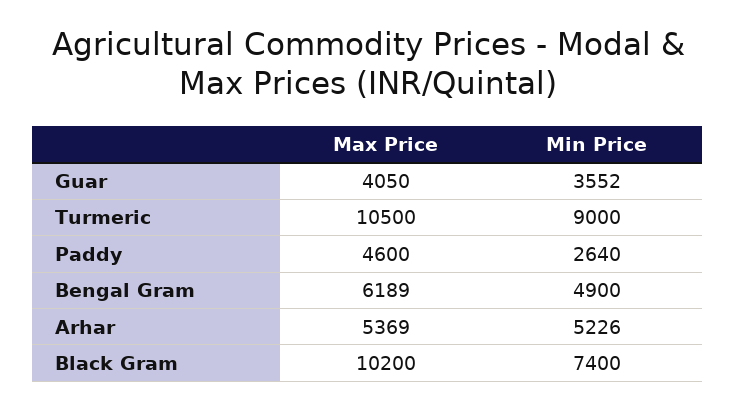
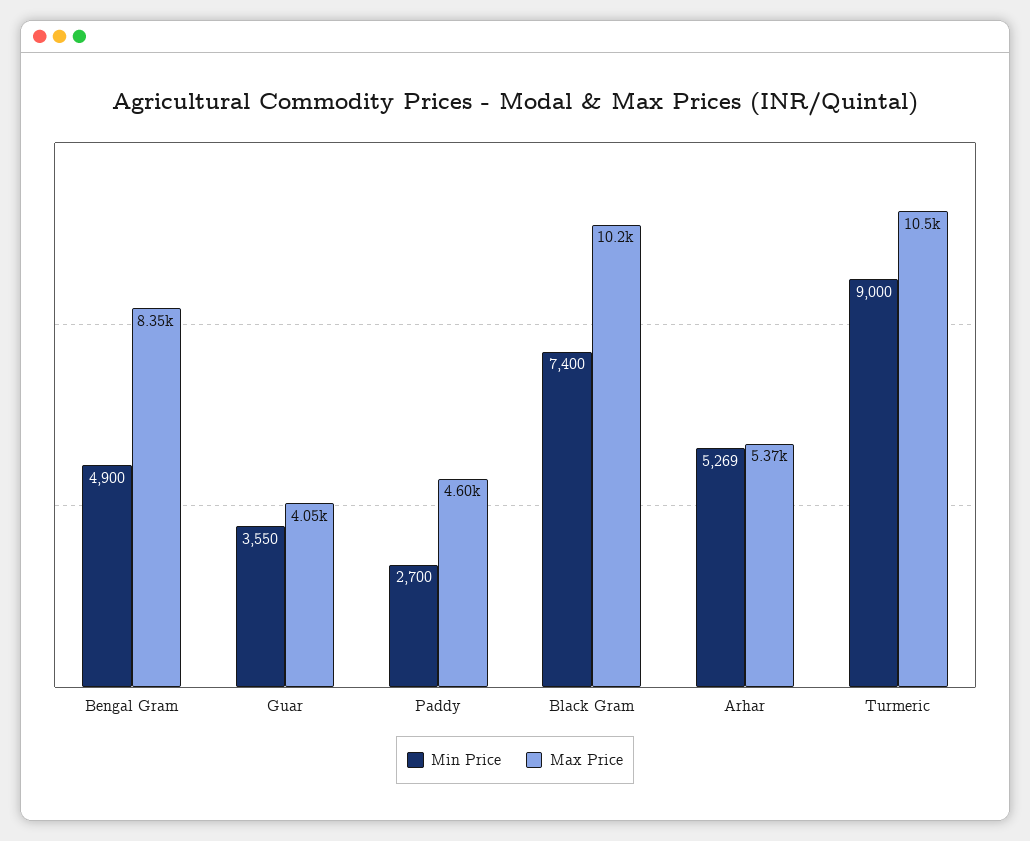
Min Price, Guar: 3552 -> 3550
Min Price, Paddy: 2640 -> 2700
Max Price, Bengal Gram: 6189 -> 8350
Min Price, Arhar: 5226 -> 5269

